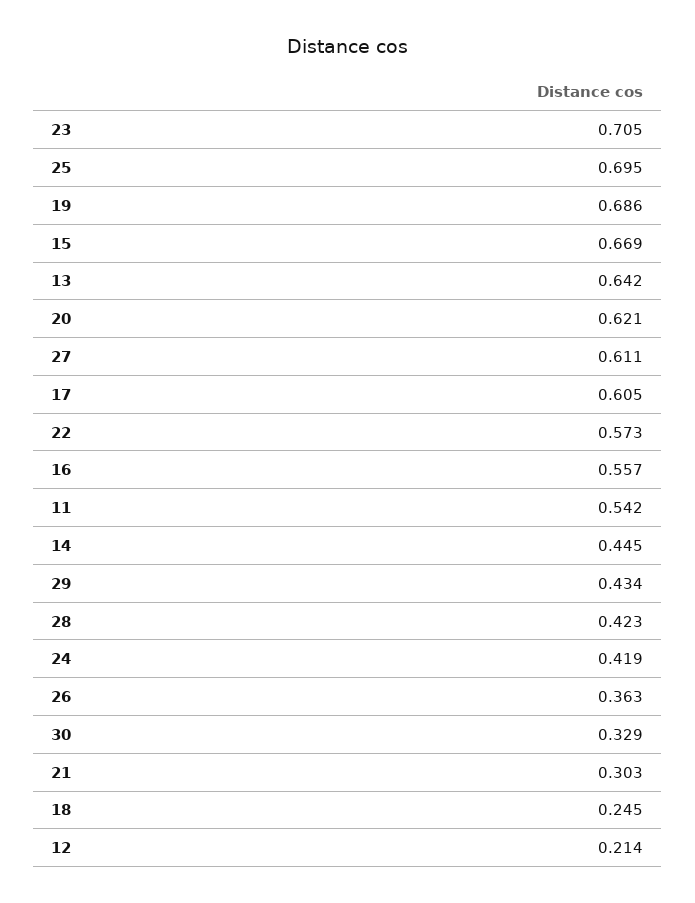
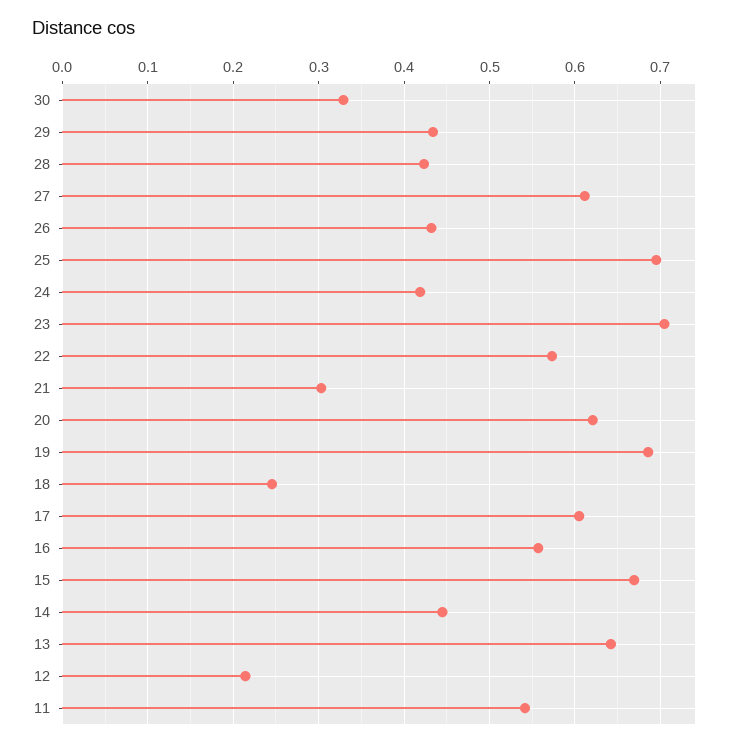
26: 0.363 -> 0.43

